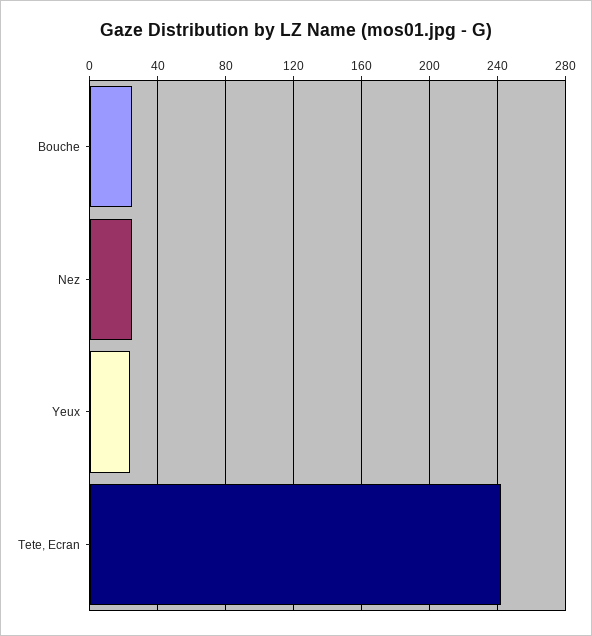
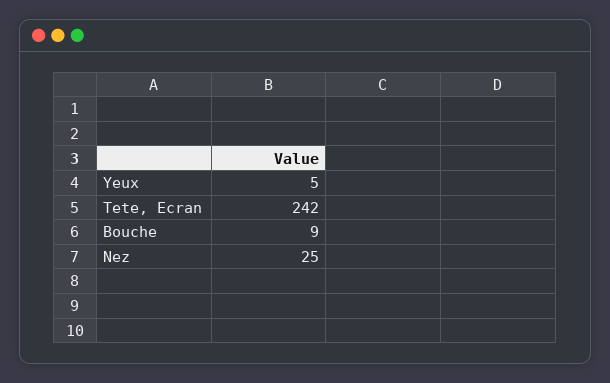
Bouche: 25 -> 9
Yeux: 25 -> 5

